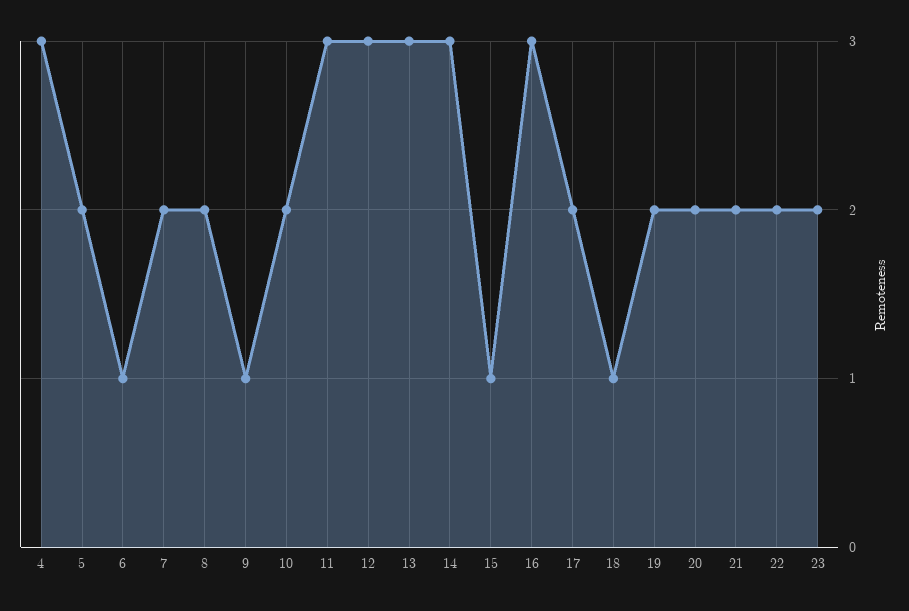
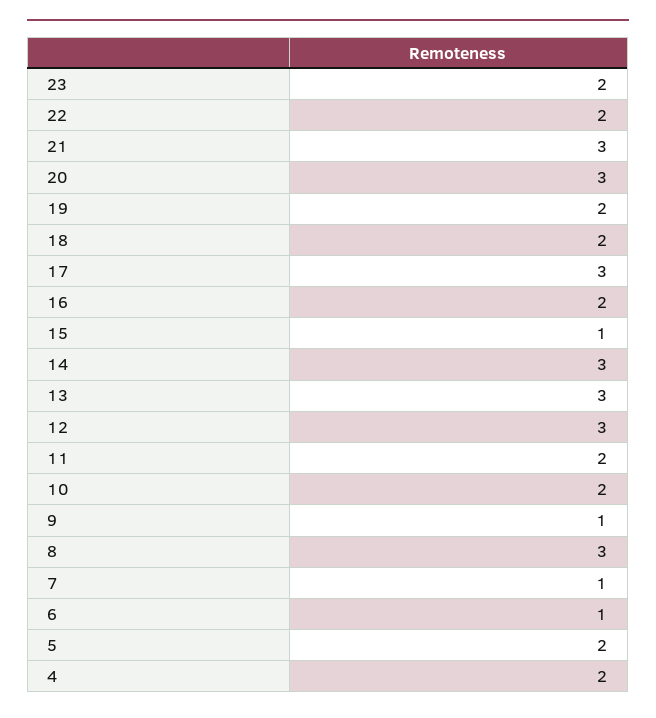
4: 3 -> 2
7: 2 -> 1
8: 2 -> 3
11: 3 -> 2
16: 3 -> 2
17: 2 -> 3
18: 1 -> 2
20: 2 -> 3
21: 2 -> 3

